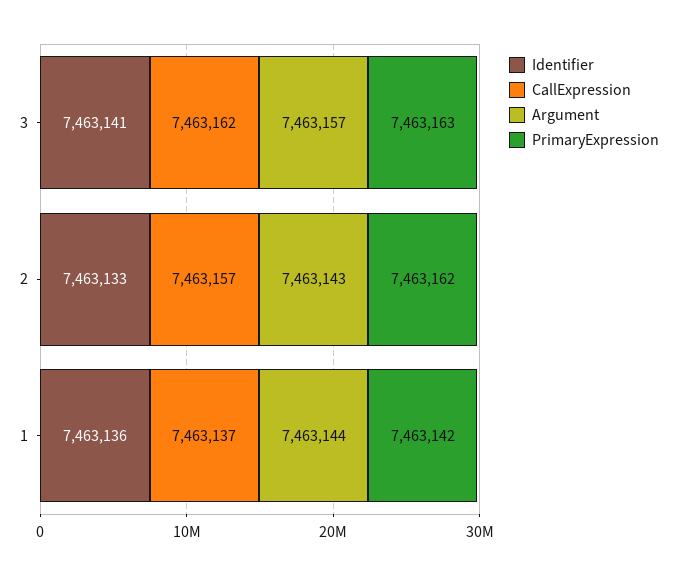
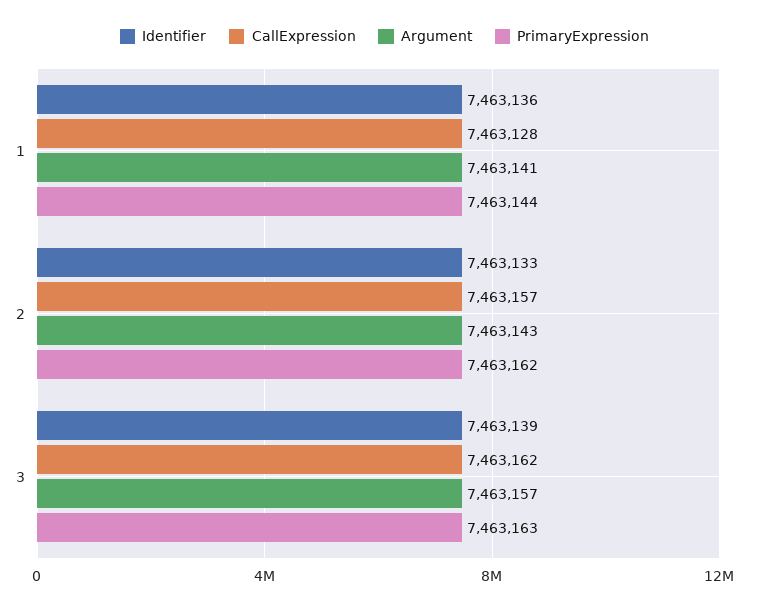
Identifier, 3: 7463141 -> 7463139
CallExpression, 1: 7463137 -> 7463128
Argument, 1: 7463144 -> 7463141
PrimaryExpression, 1: 7463142 -> 7463144

